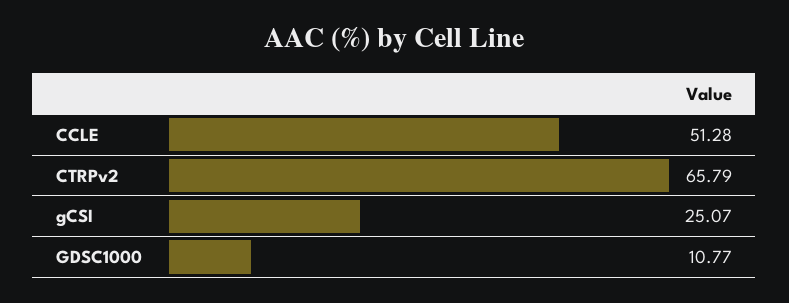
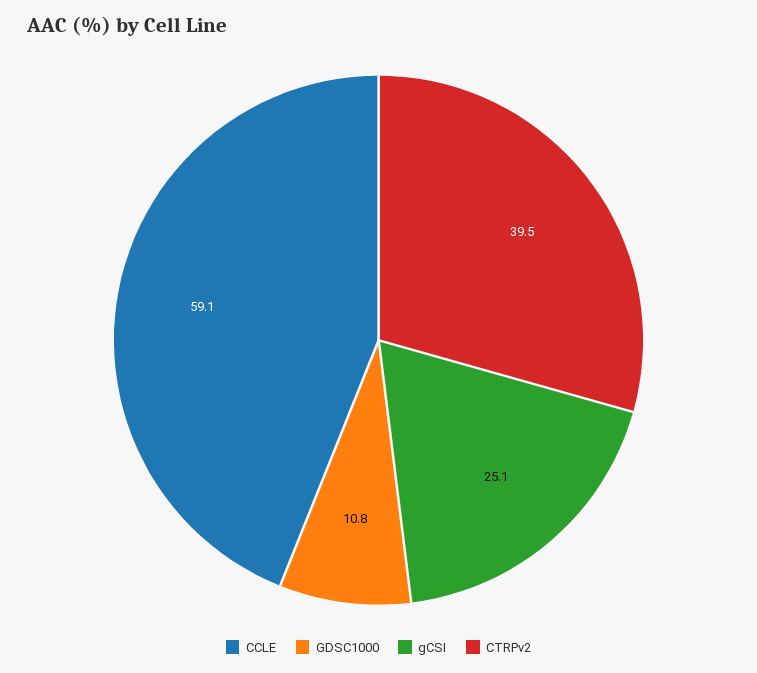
CCLE: 51.28 -> 59.1
CTRPv2: 65.79 -> 39.5

